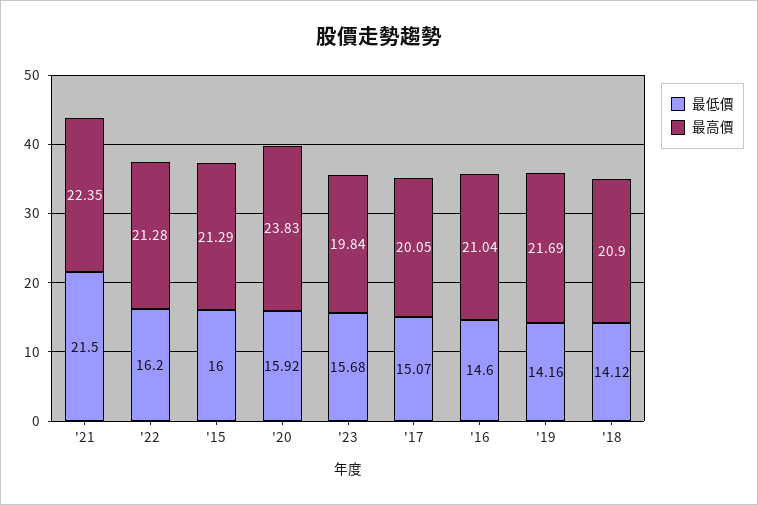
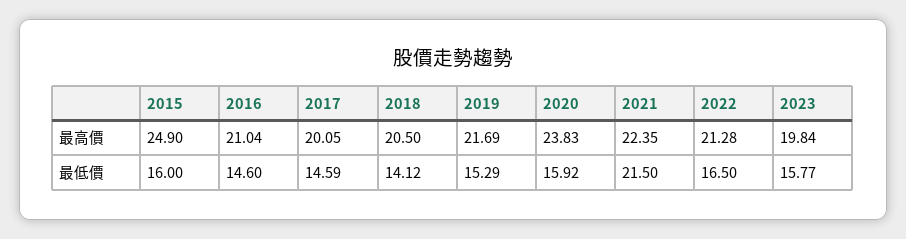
最低價, '22: 16.2 -> 16.5
最高價, '15: 21.29 -> 24.9
最低價, '23: 15.68 -> 15.77
最低價, '17: 15.07 -> 14.59
最低價, '19: 14.16 -> 15.29
最高價, '18: 20.9 -> 20.5

